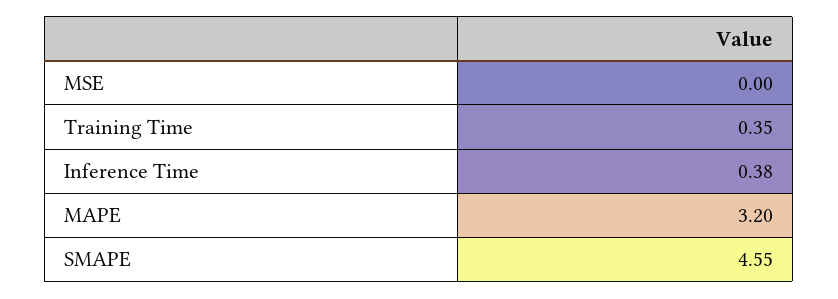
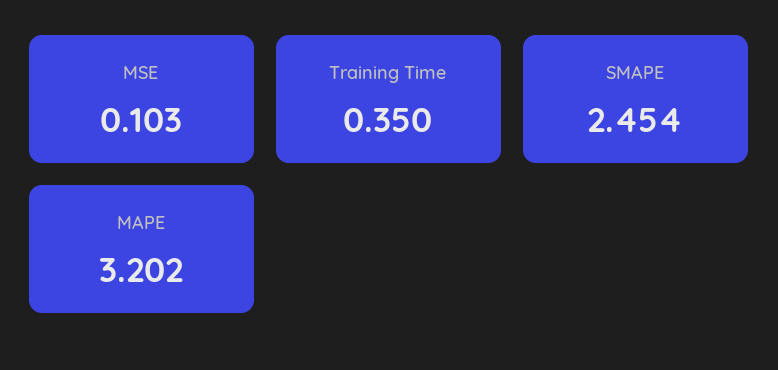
MSE: 0 -> 0.103
Inference Time: 0.38 -> none
SMAPE: 4.55 -> 2.454

